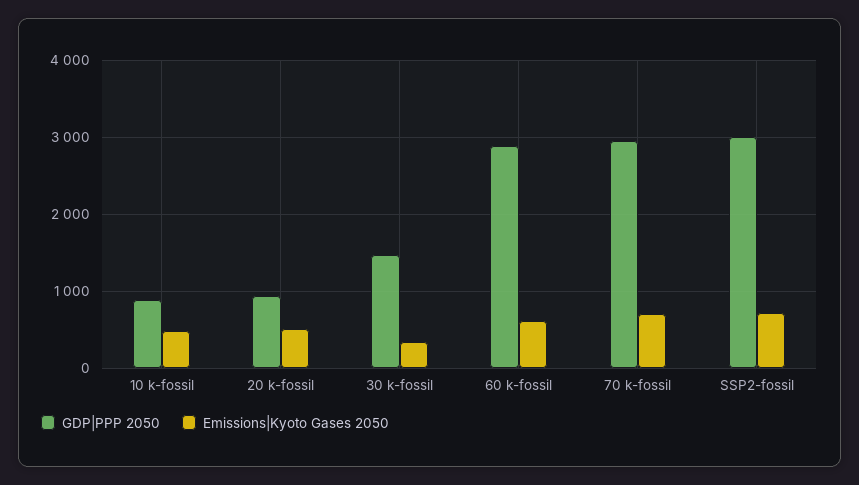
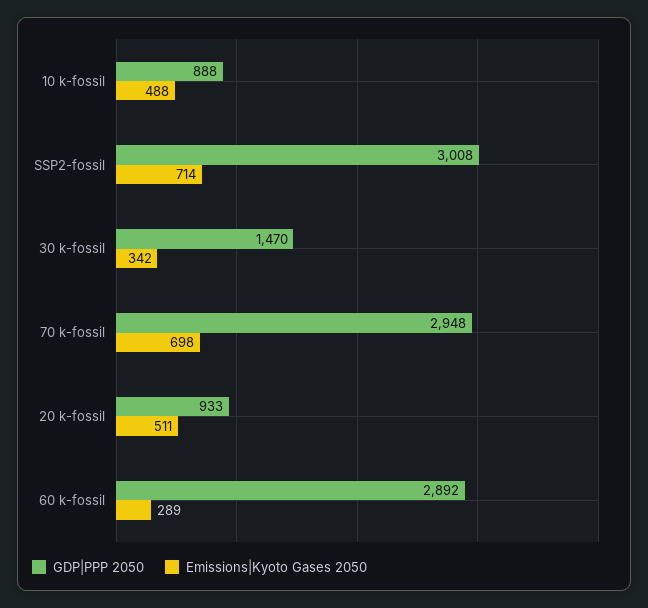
Emissions|Kyoto Gases 2050, 60 k-fossil: 600 -> 289

